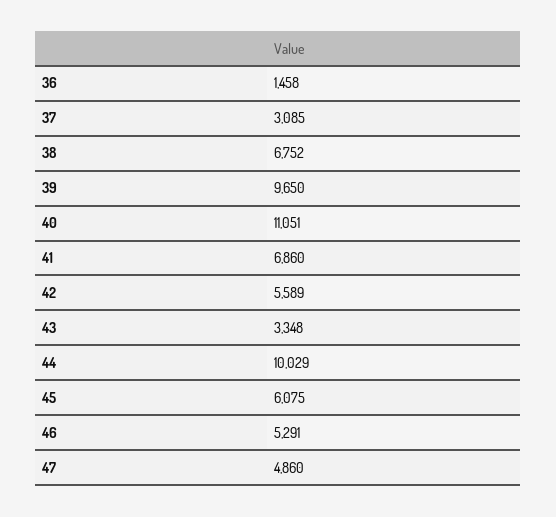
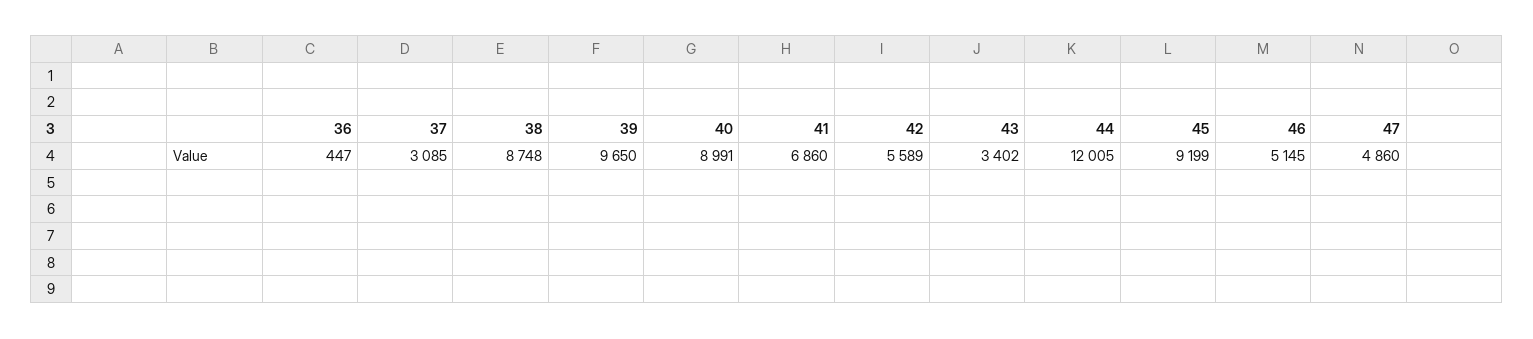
36: 1458 -> 447
38: 6752 -> 8748
40: 11051 -> 8991
43: 3348 -> 3402
44: 10029 -> 12005
45: 6075 -> 9199
46: 5291 -> 5145

